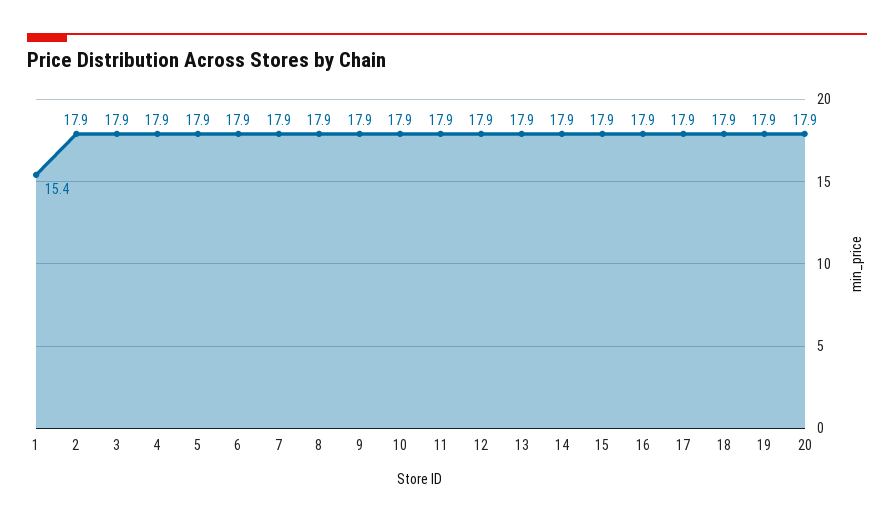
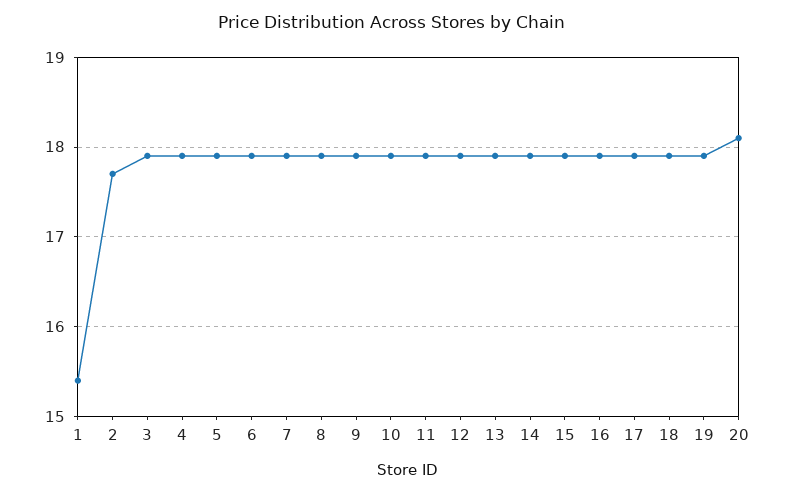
2: 17.9 -> 17.7
20: 17.9 -> 18.1

